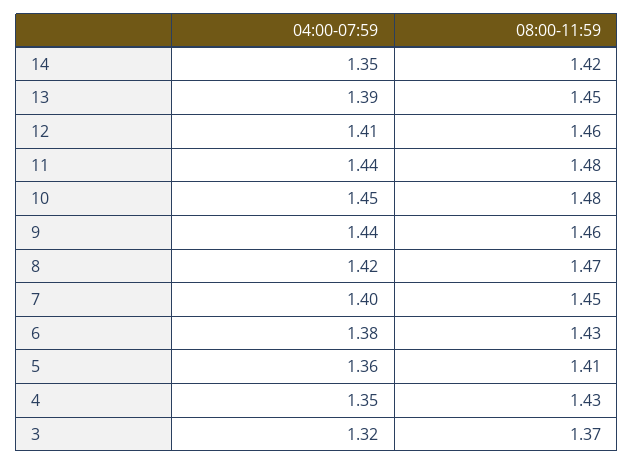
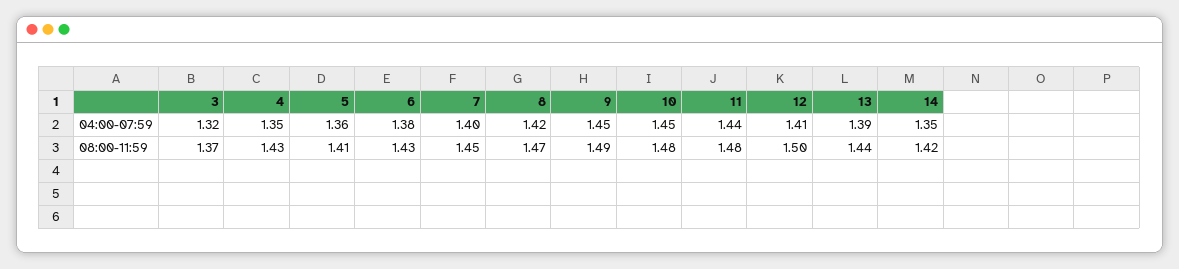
08:00-11:59, 13: 1.45 -> 1.44
08:00-11:59, 12: 1.46 -> 1.5
04:00-07:59, 9: 1.44 -> 1.45
08:00-11:59, 9: 1.46 -> 1.49

